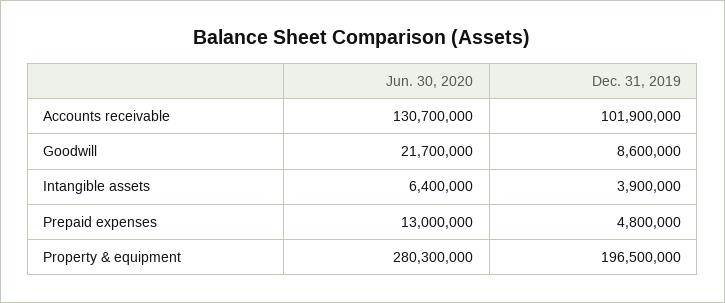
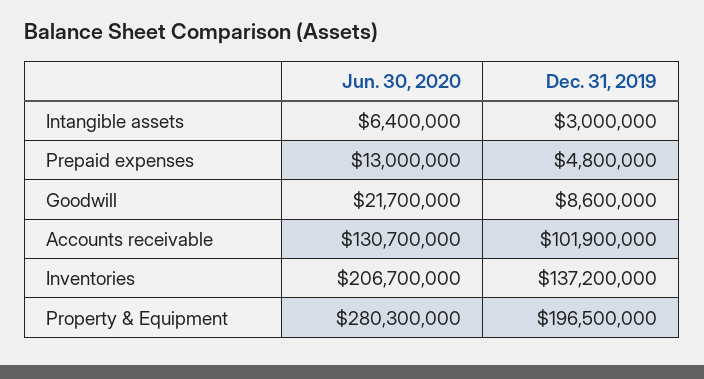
Dec. 31, 2019, Intangible assets: 3900000 -> 3000000
Jun. 30, 2020, Inventories: none -> 206700000
Dec. 31, 2019, Inventories: none -> 137200000

